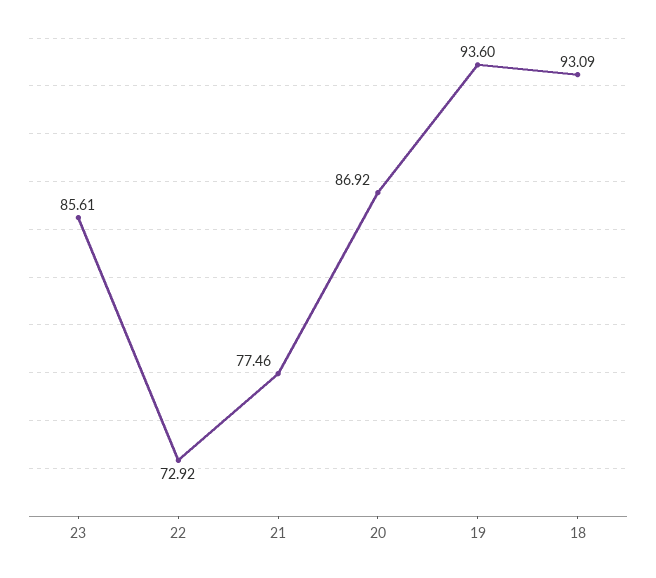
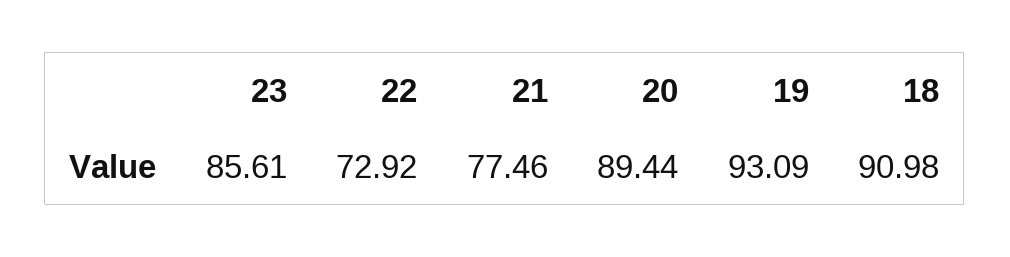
20: 86.92 -> 89.44
19: 93.6 -> 93.09
18: 93.09 -> 90.98

